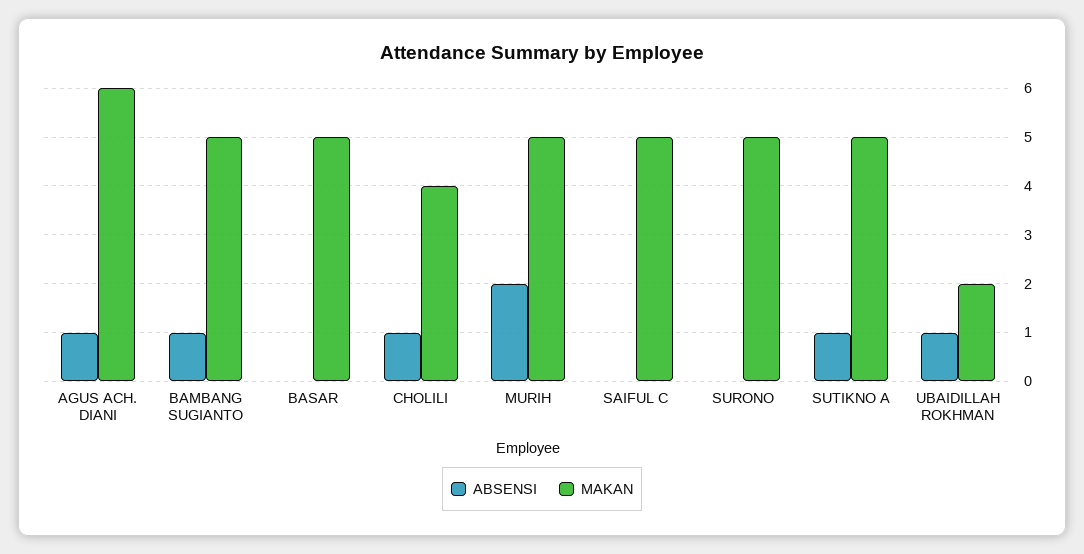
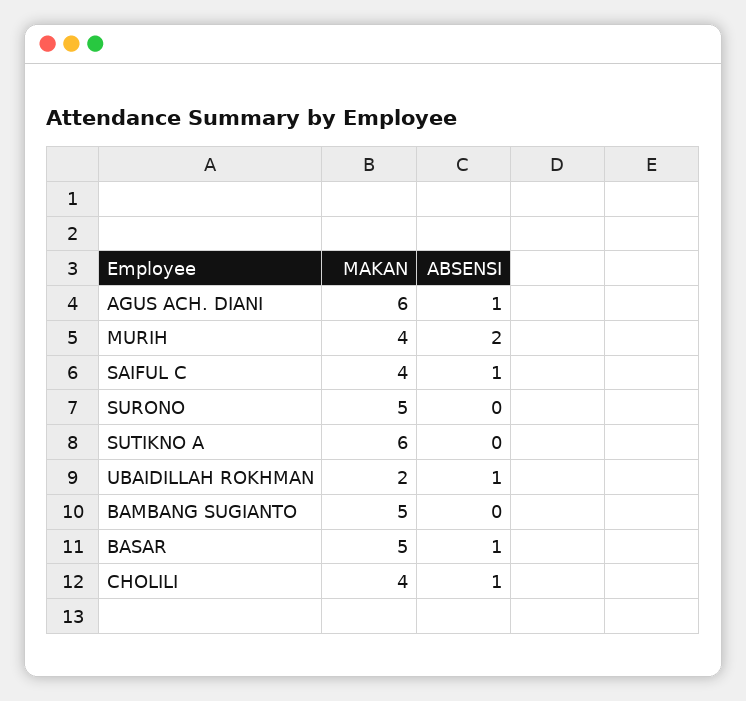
ABSENSI, BAMBANG SUGIANTO: 1 -> 0
ABSENSI, BASAR: 0 -> 1
MAKAN, MURIH: 5 -> 4
ABSENSI, SAIFUL C: 0 -> 1
MAKAN, SAIFUL C: 5 -> 4
ABSENSI, SUTIKNO A: 1 -> 0
MAKAN, SUTIKNO A: 5 -> 6

